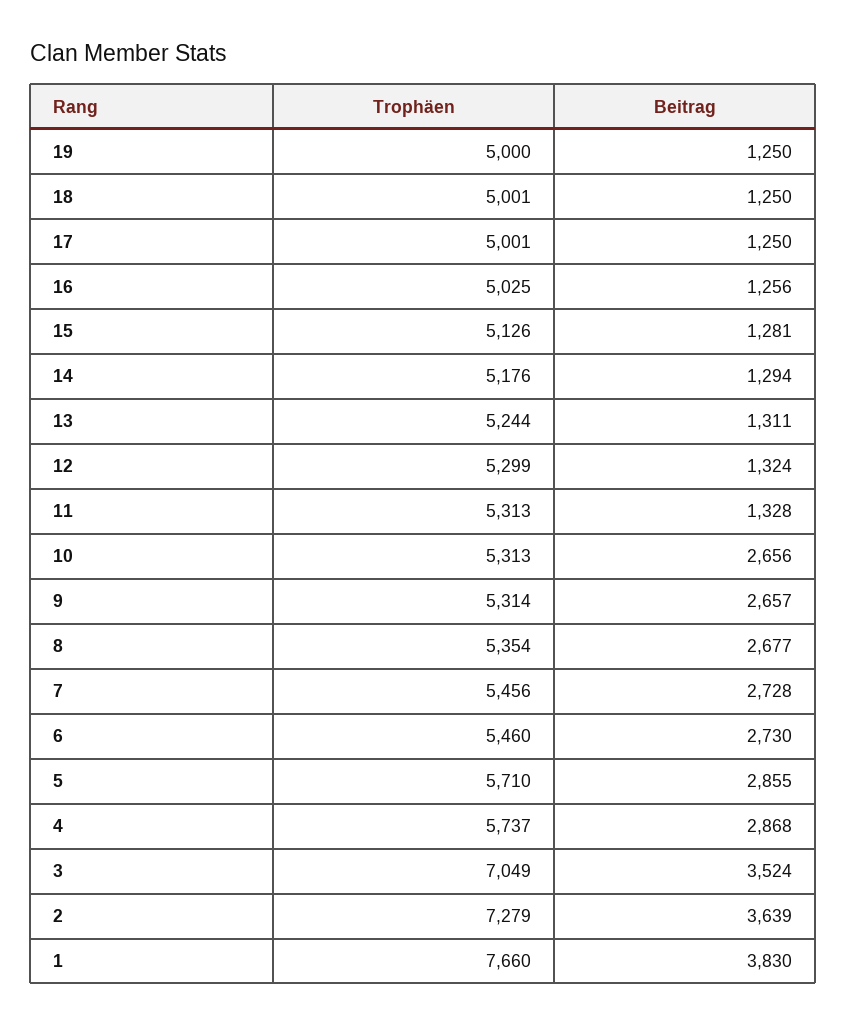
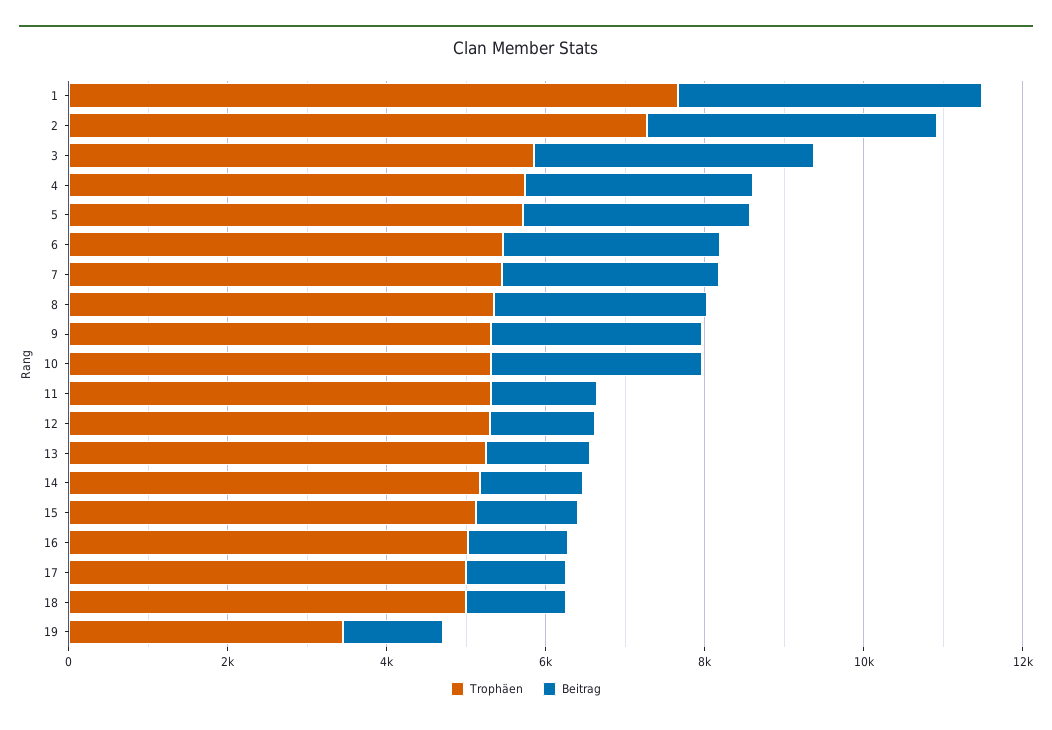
Trophäen, 19: 5000 -> 3500
Trophäen, 3: 7049 -> 6000

